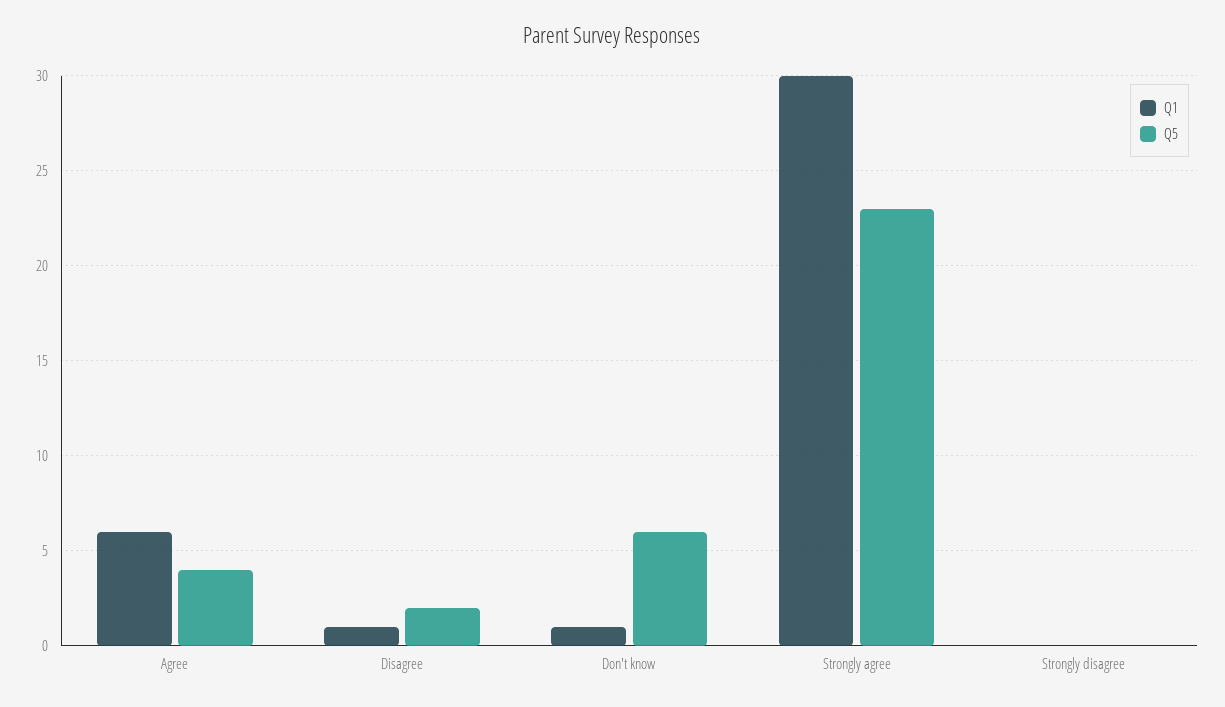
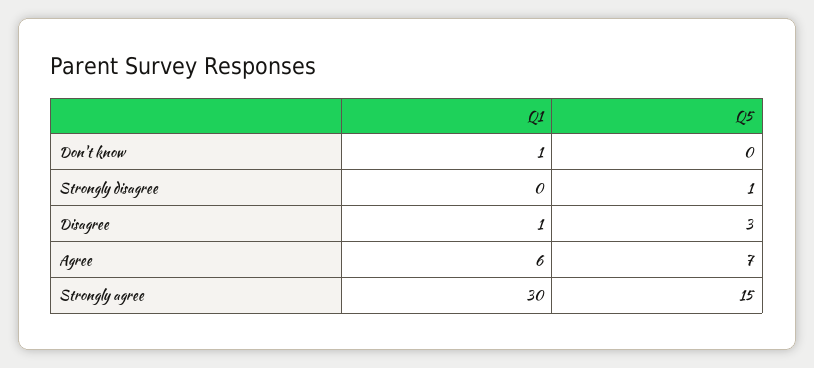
Q5, Agree: 4 -> 7
Q5, Disagree: 2 -> 3
Q5, Don't know: 6 -> 0
Q5, Strongly agree: 23 -> 15
Q5, Strongly disagree: 0 -> 1

